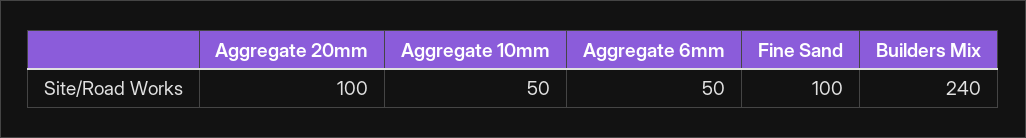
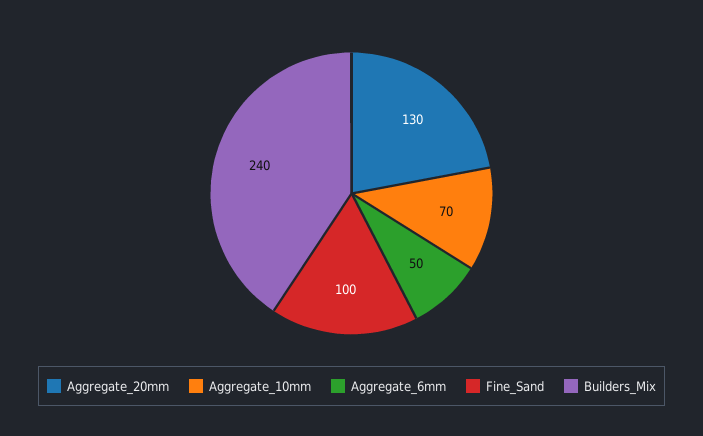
Aggregate 20mm: 100 -> 130
Aggregate 10mm: 50 -> 70

